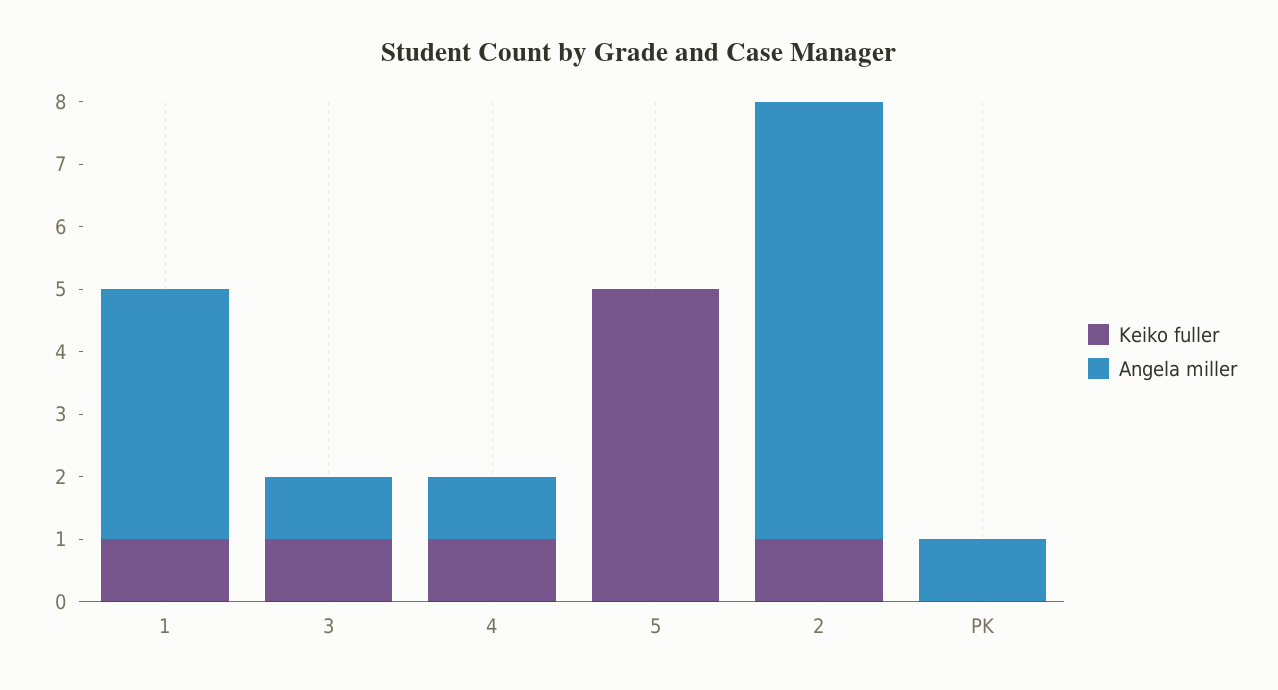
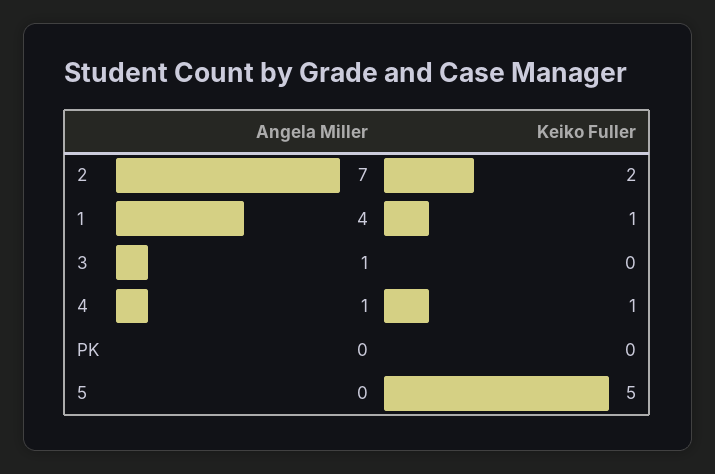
Keiko fuller, 3: 1 -> 0
Keiko fuller, 2: 1 -> 2
Angela miller, PK: 1 -> 0

